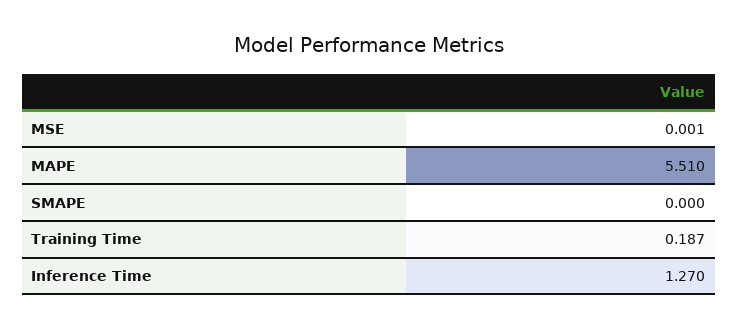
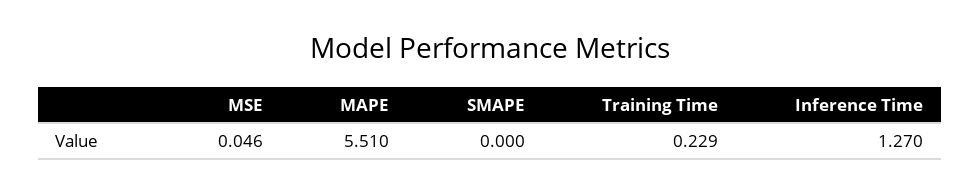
MSE: 0.001 -> 0.046
Training Time: 0.187 -> 0.229

